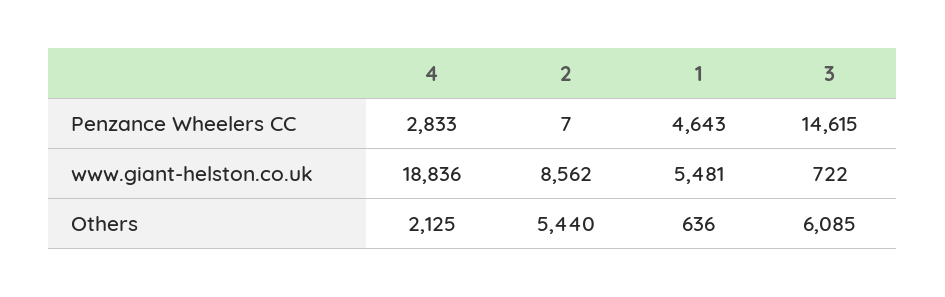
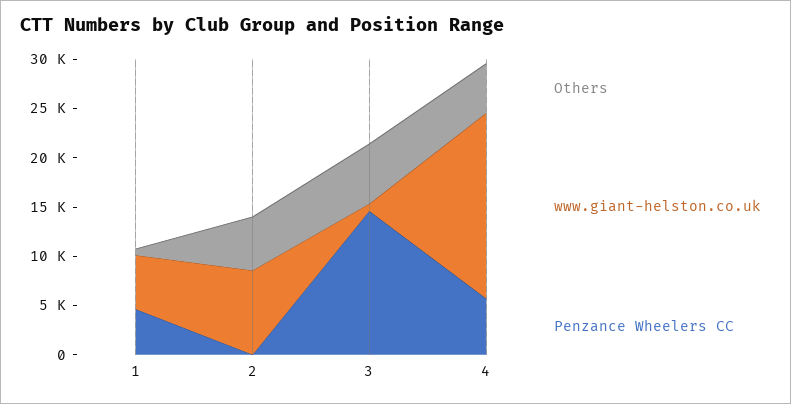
Penzance Wheelers CC, 4: 2833 -> 6000
Others, 4: 2125 -> 5000

